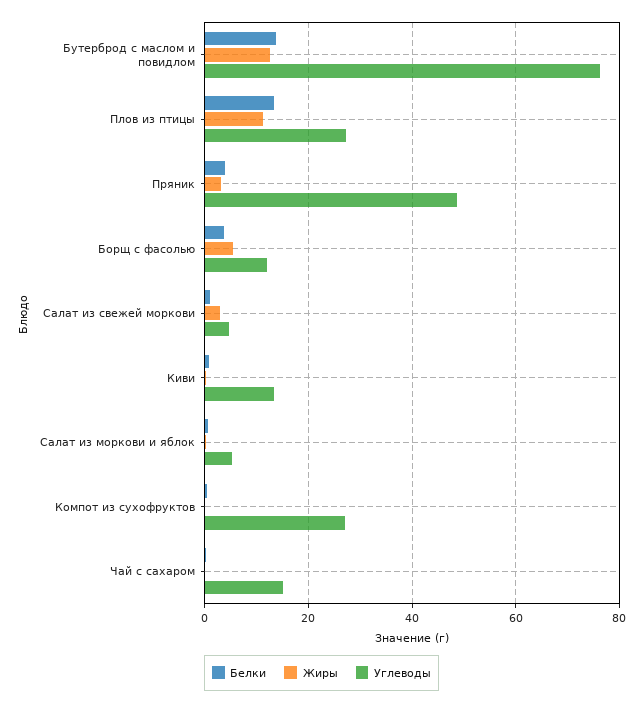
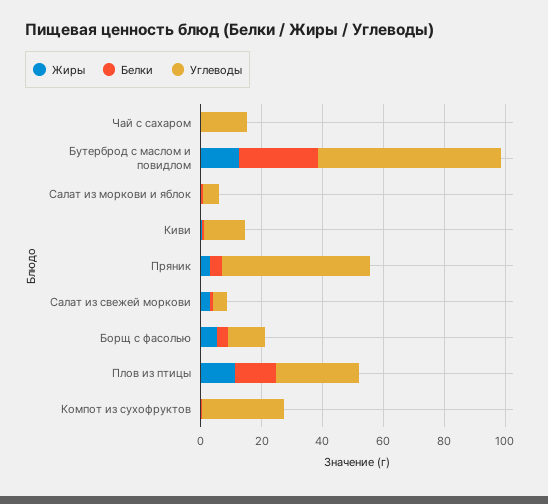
Белки, Бутерброд с маслом и повидлом: 14 -> 25
Углеводы, Бутерброд с маслом и повидлом: 76 -> 60

